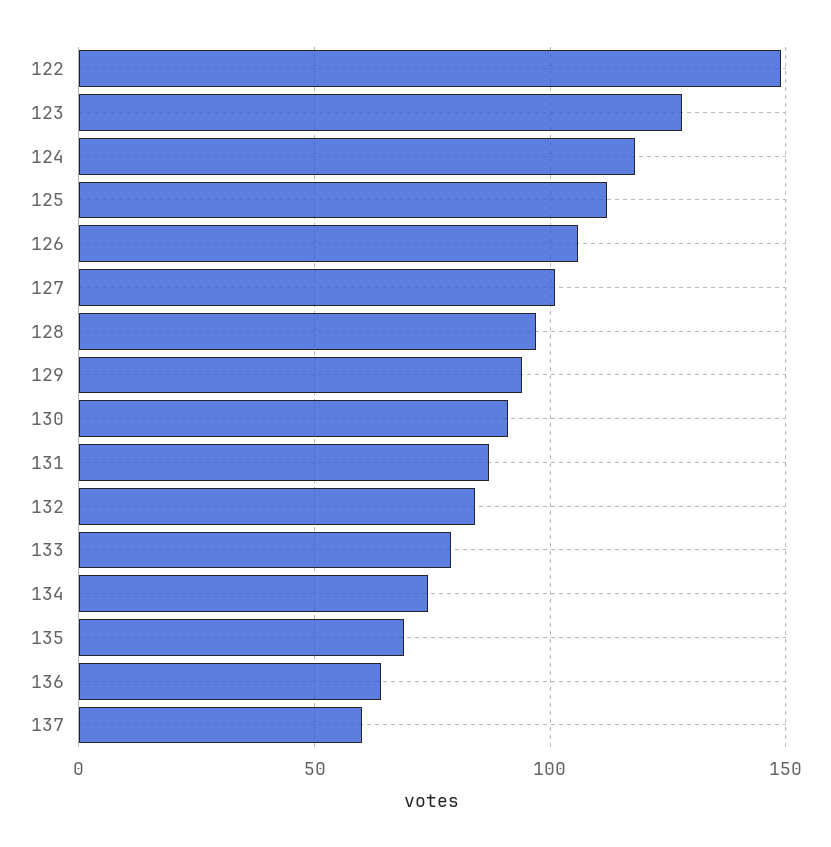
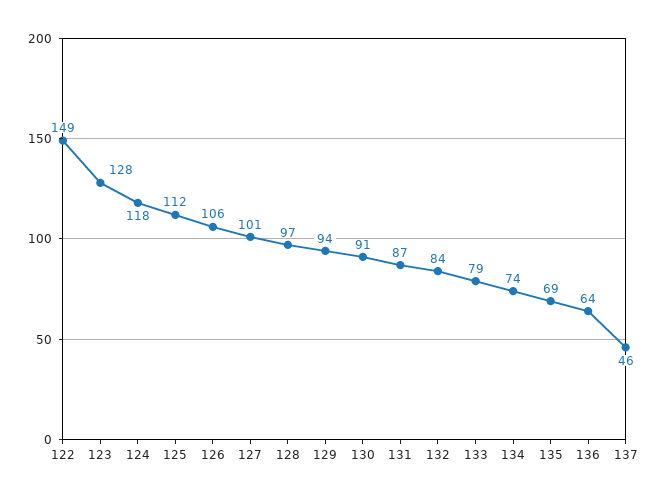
137: 60 -> 46

